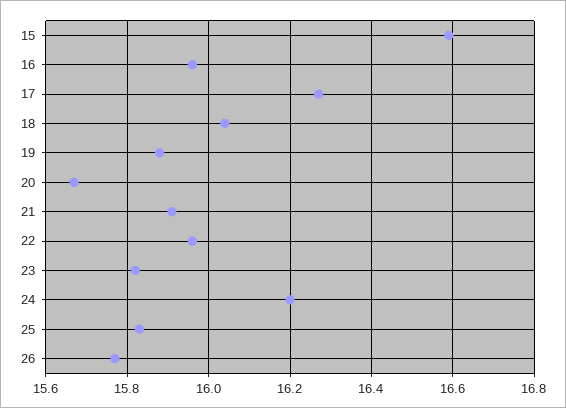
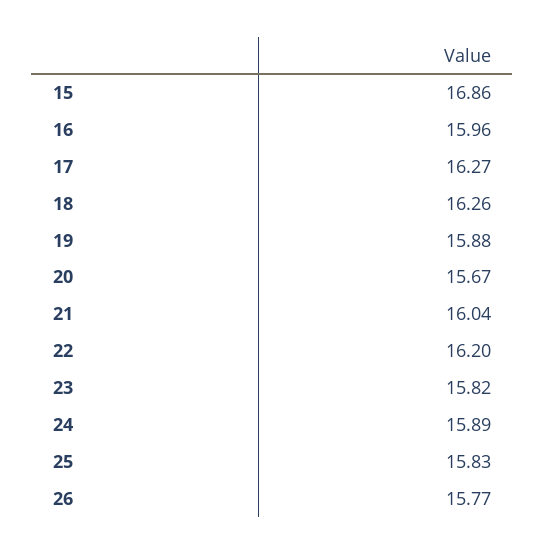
15: 16.6 -> 16.86
18: 16.05 -> 16.26
21: 15.9 -> 16.04
22: 15.95 -> 16.2
24: 16.2 -> 15.89

